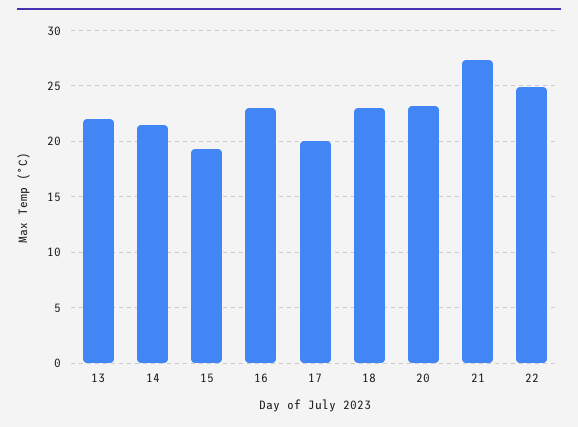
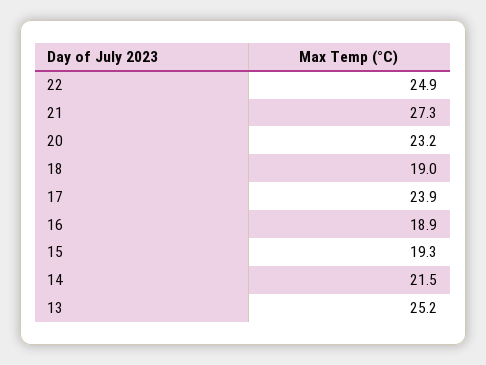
13: 22 -> 25.2
16: 23 -> 18.9
17: 20 -> 23.9
18: 23 -> 19

